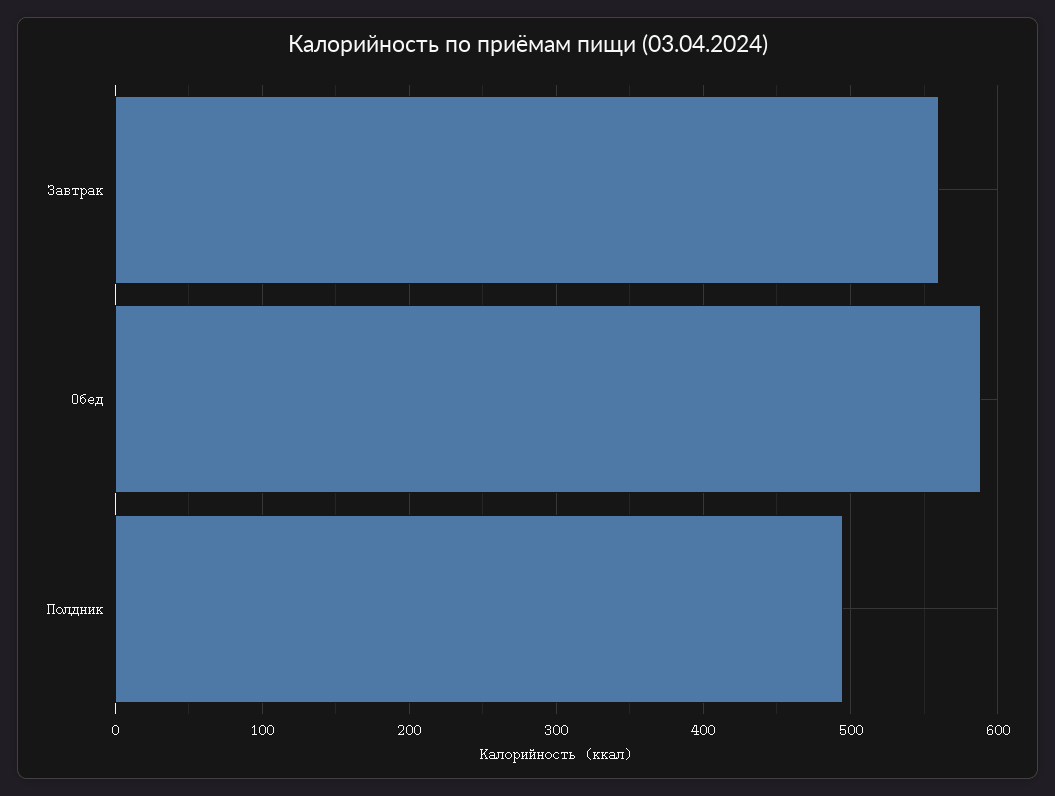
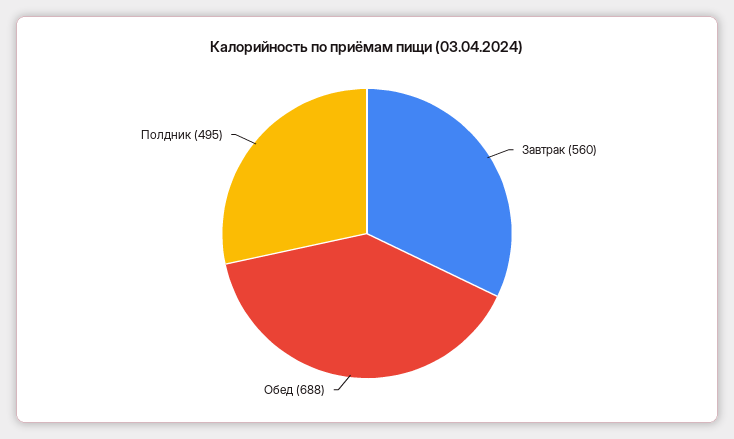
Обед: 590 -> 688

